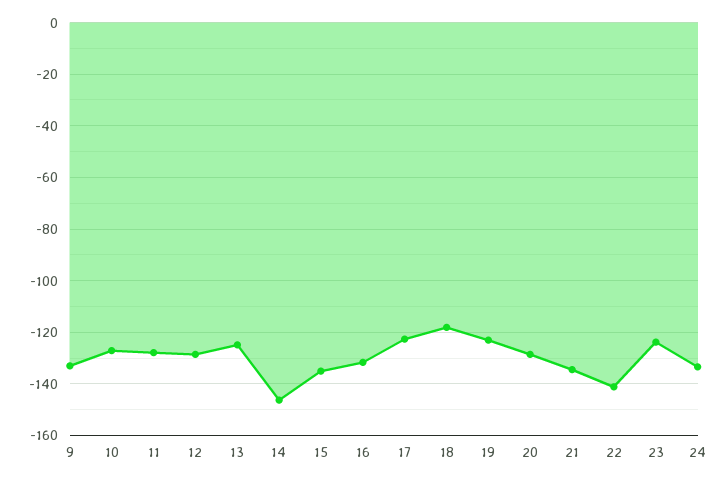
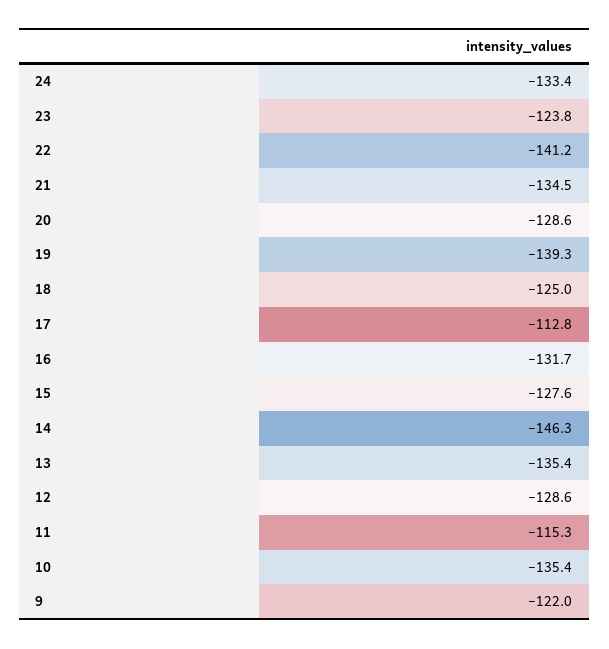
9: -132.5 -> -122
10: -127.5 -> -135.4
11: -127.5 -> -115.3
13: -125 -> -135.4
15: -135 -> -127.6
17: -122.5 -> -112.8
18: -117.5 -> -125
19: -122.5 -> -139.3

